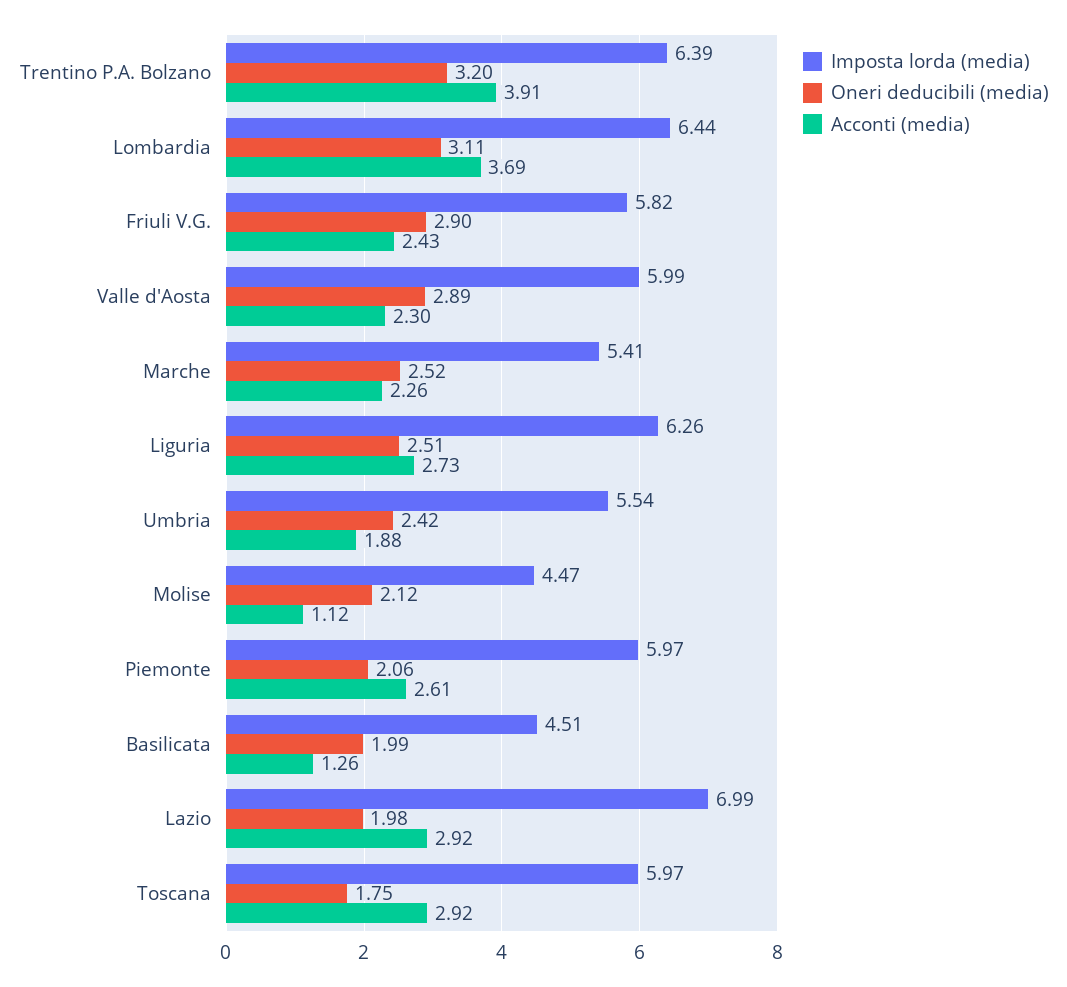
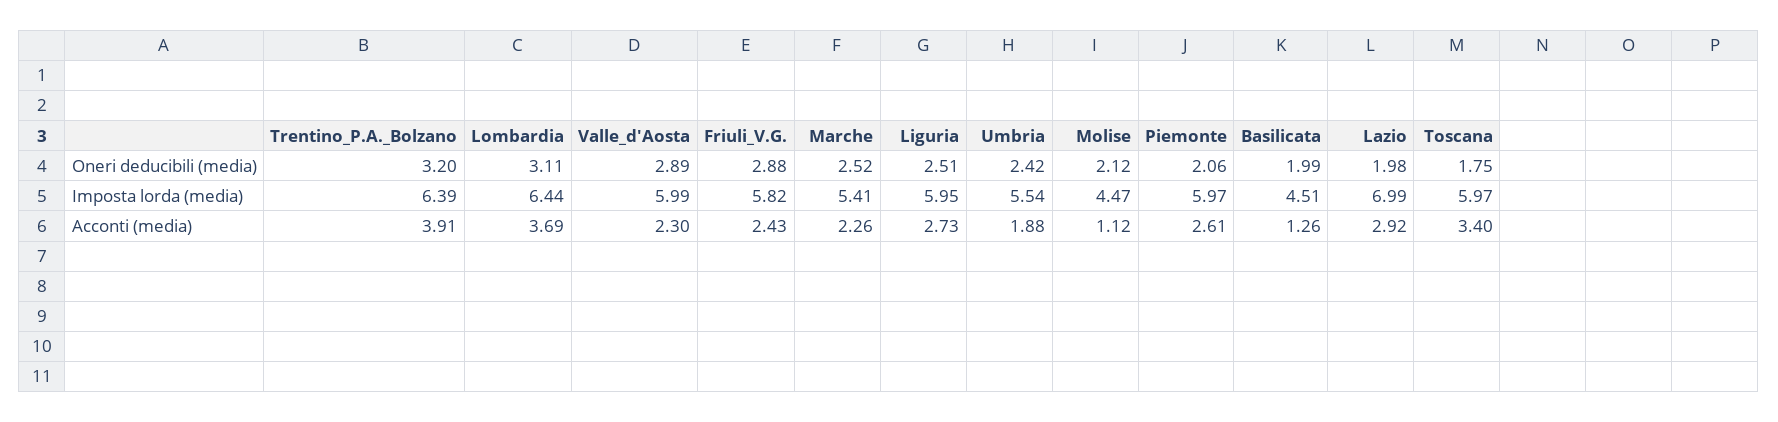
Oneri deducibili (media), Friuli V.G.: 2.9 -> 2.88
Imposta lorda (media), Liguria: 6.26 -> 5.95
Acconti (media), Toscana: 2.92 -> 3.4

